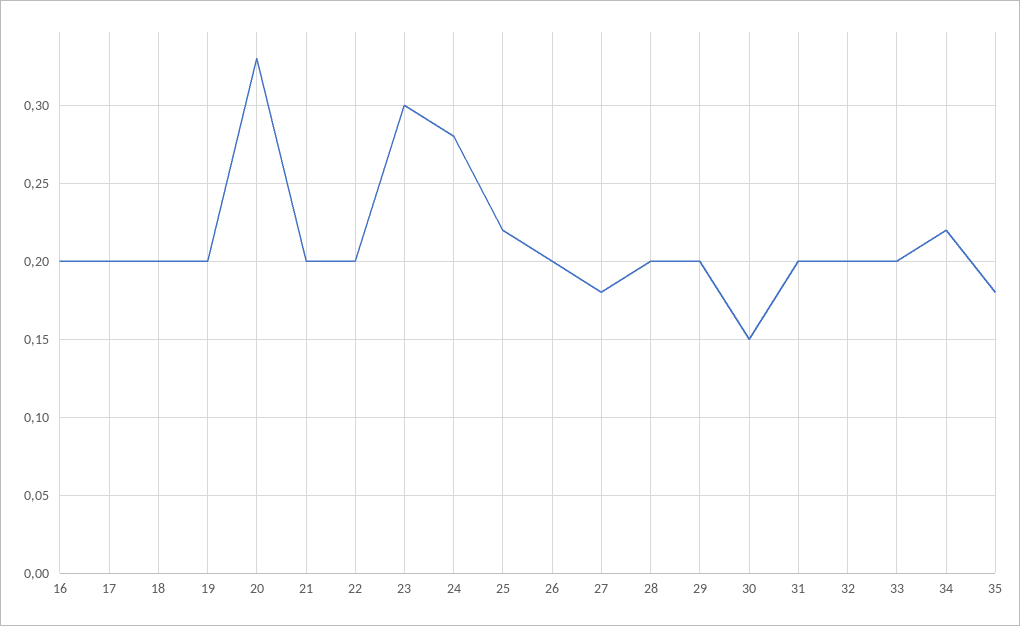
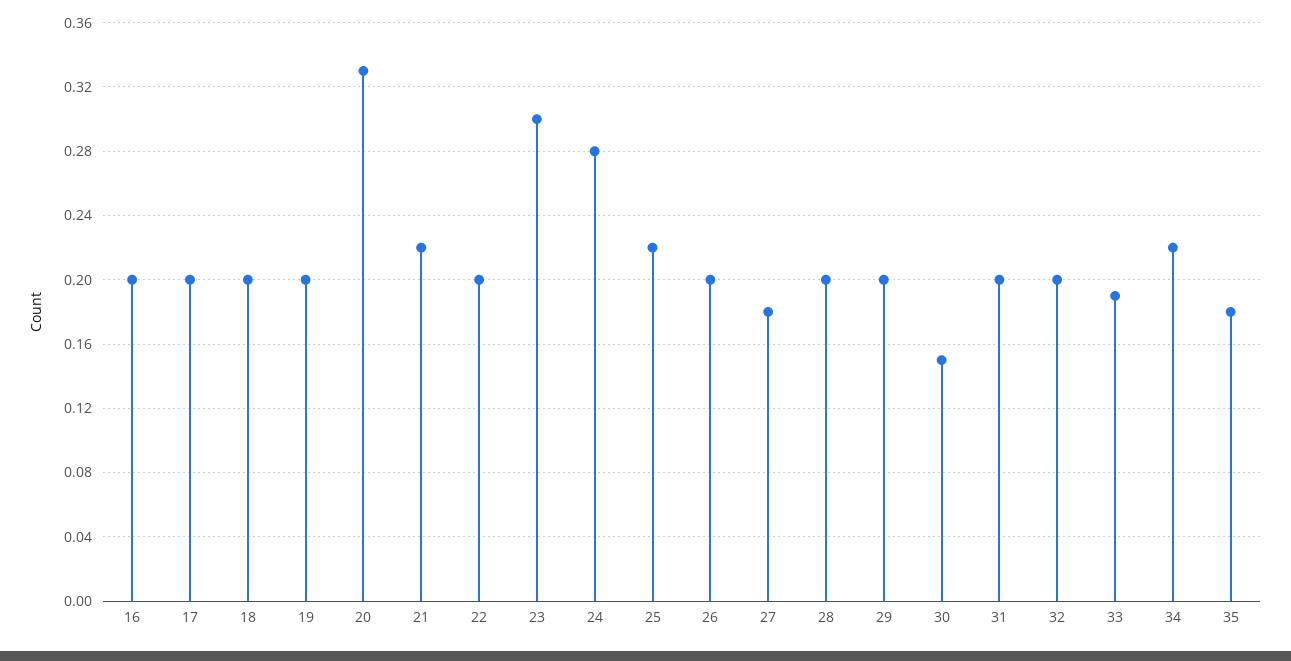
21: 0.2 -> 0.22
33: 0.2 -> 0.19

